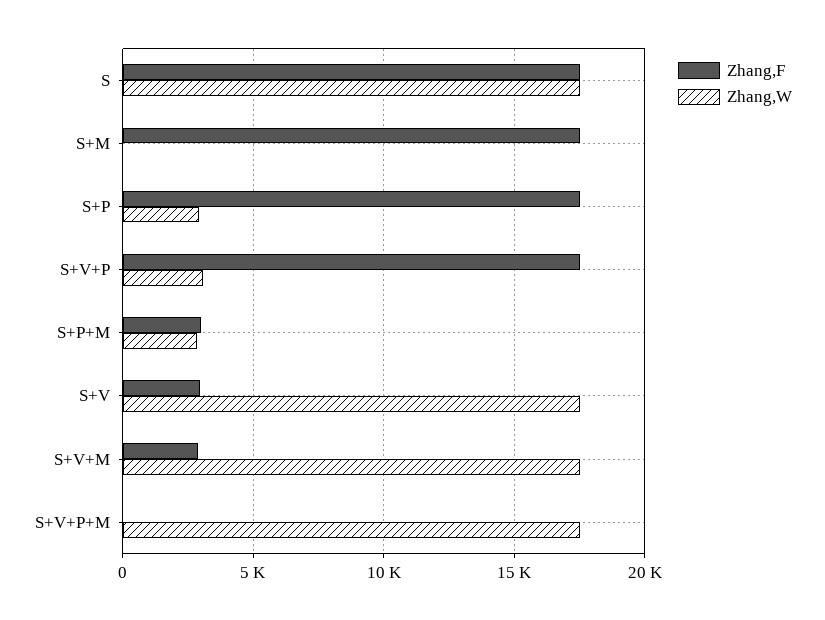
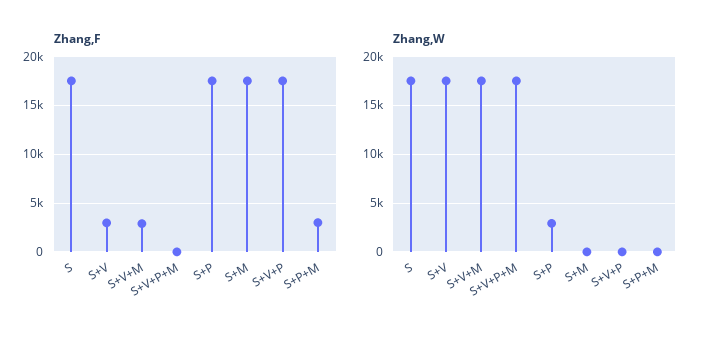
Zhang,W, S+V+P: 3000 -> 0
Zhang,W, S+P+M: 3000 -> 0

